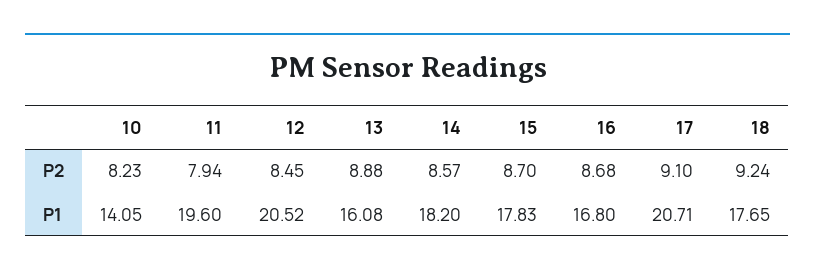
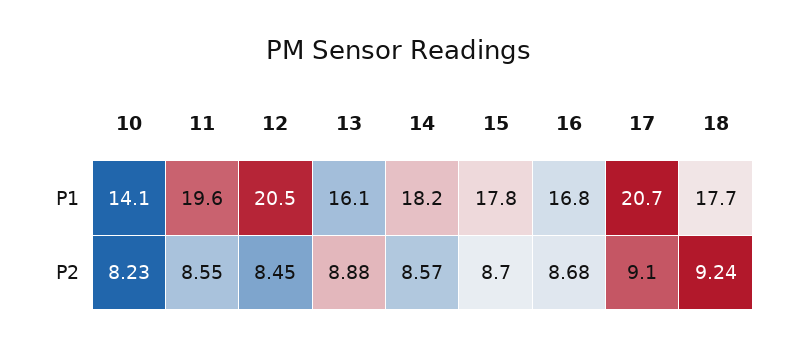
11, P2: 7.94 -> 8.55

